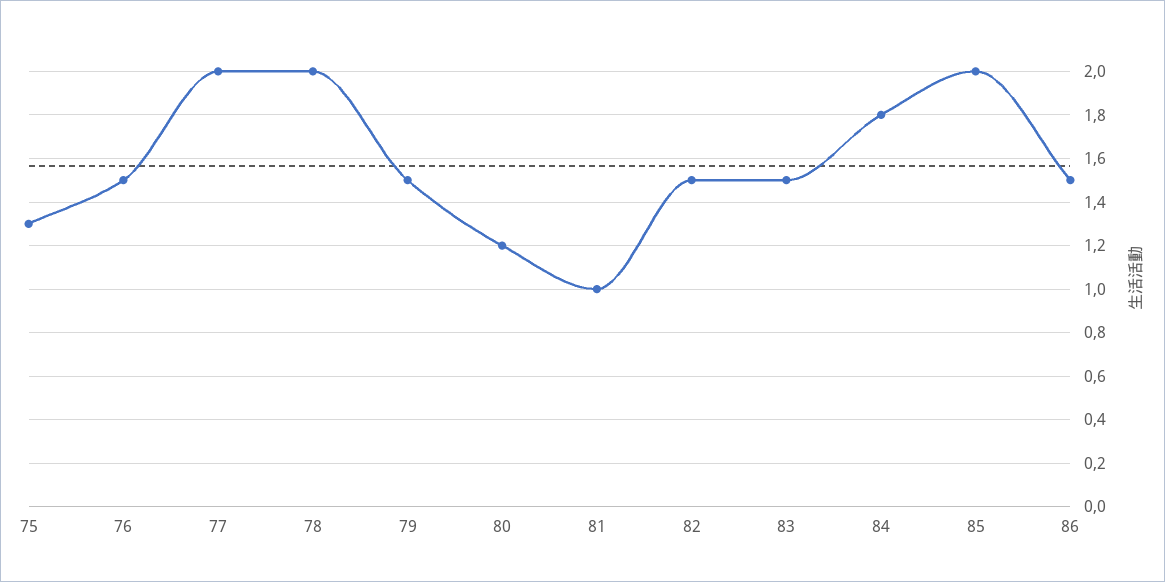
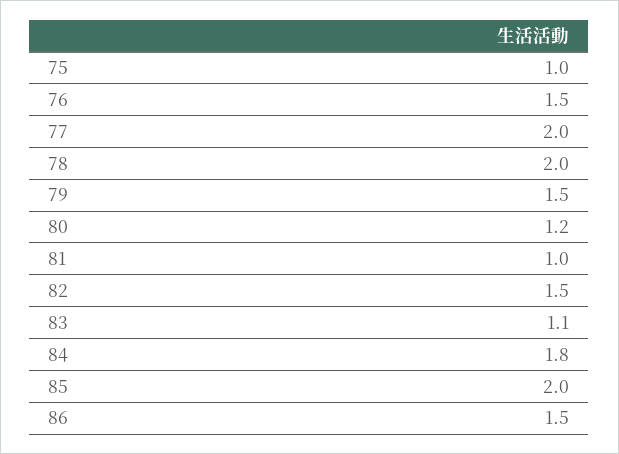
75: 1.3 -> 1
83: 1.5 -> 1.1

